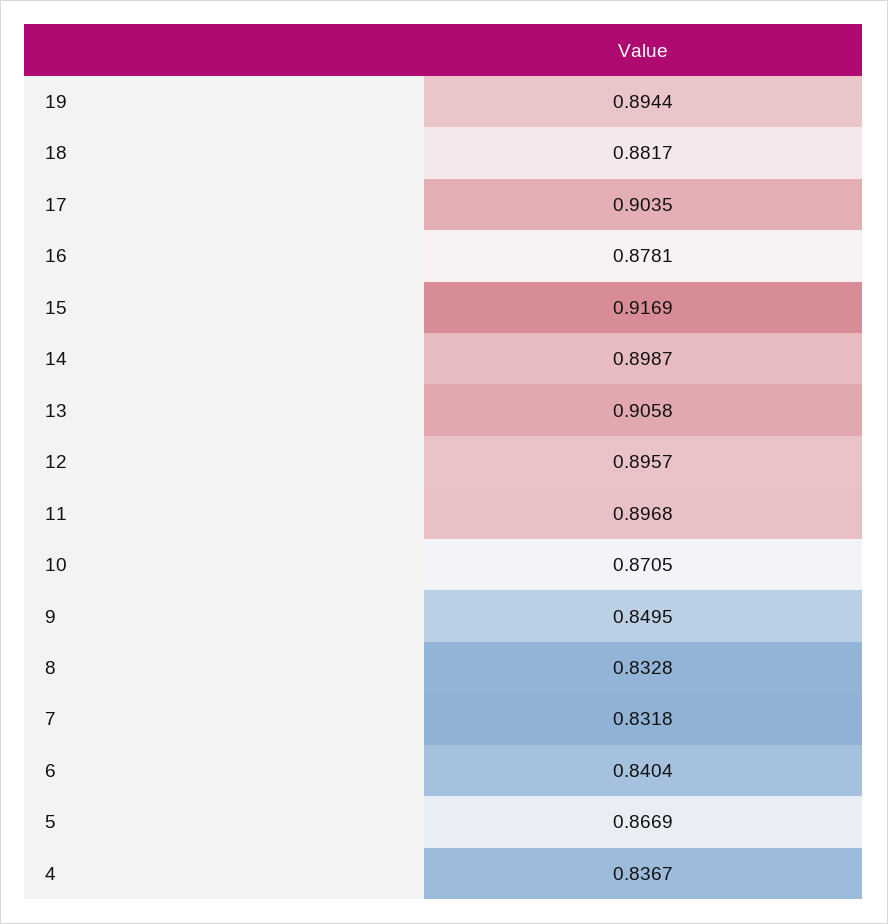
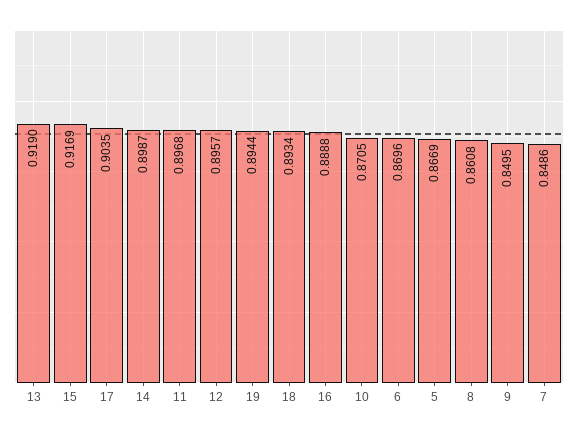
18: 0.8817 -> 0.8934
16: 0.8781 -> 0.8888
13: 0.9058 -> 0.919
8: 0.8328 -> 0.8608
7: 0.8318 -> 0.8486
6: 0.8404 -> 0.8696
4: 0.8367 -> none

